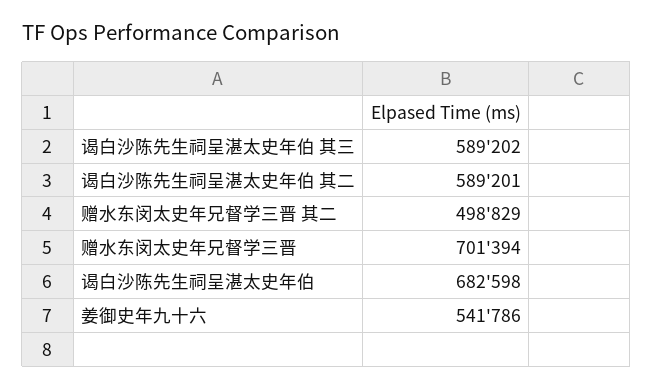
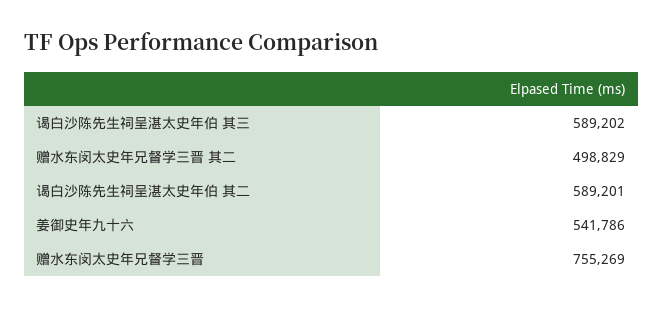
赠水东闵太史年兄督学三晋: 701394 -> 755269
谒白沙陈先生祠呈湛太史年伯: 682598 -> none

